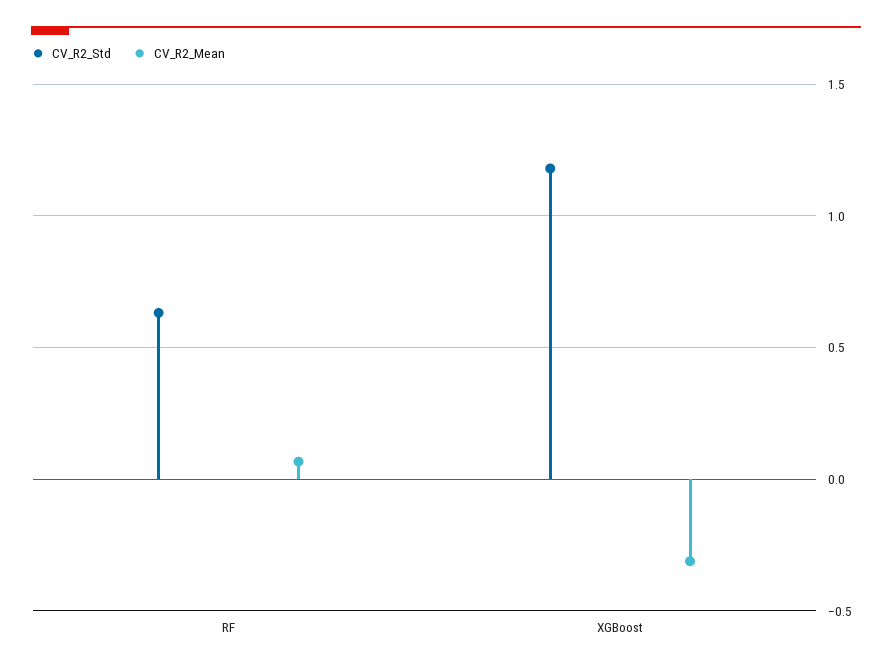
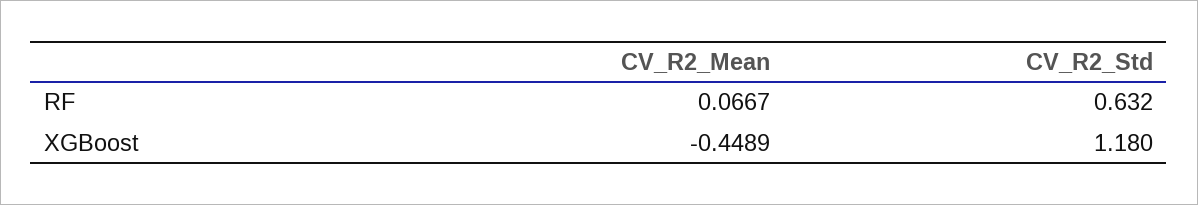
CV_R2_Mean, XGBoost: -0.3 -> -0.4489

